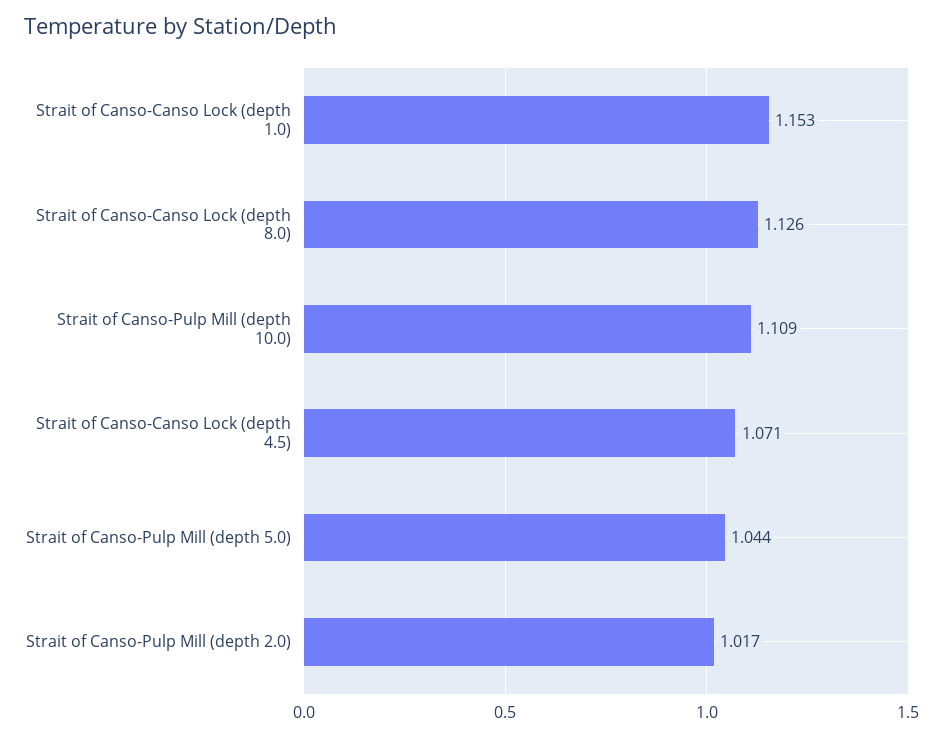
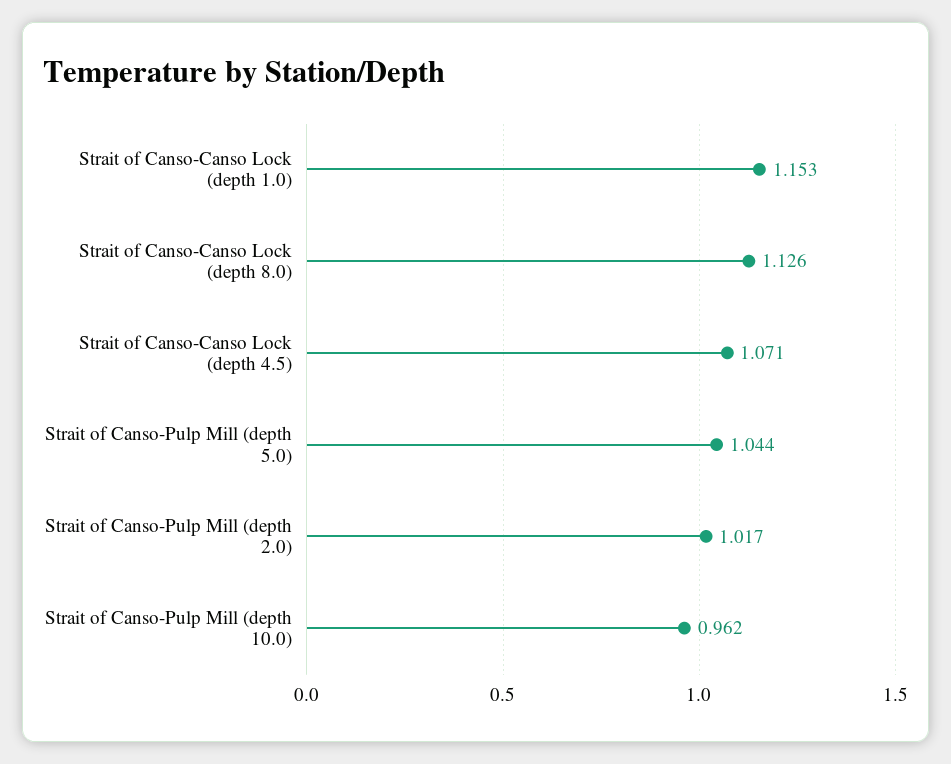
Strait of Canso-Pulp Mill (depth 10.0): 1.109 -> 0.962

